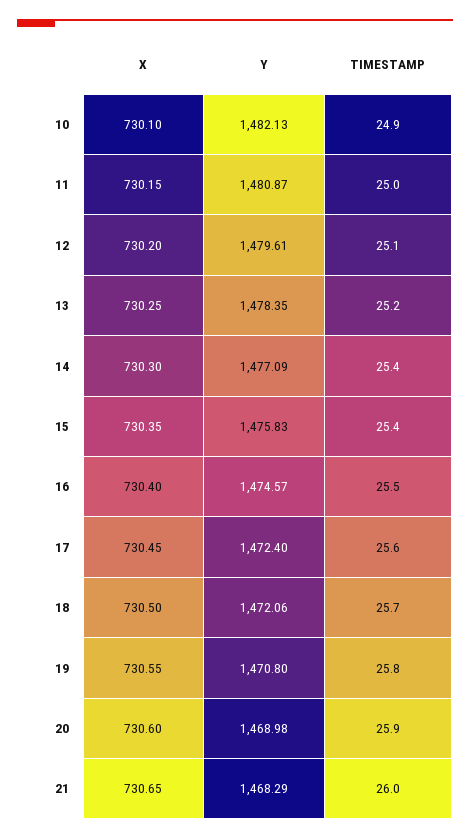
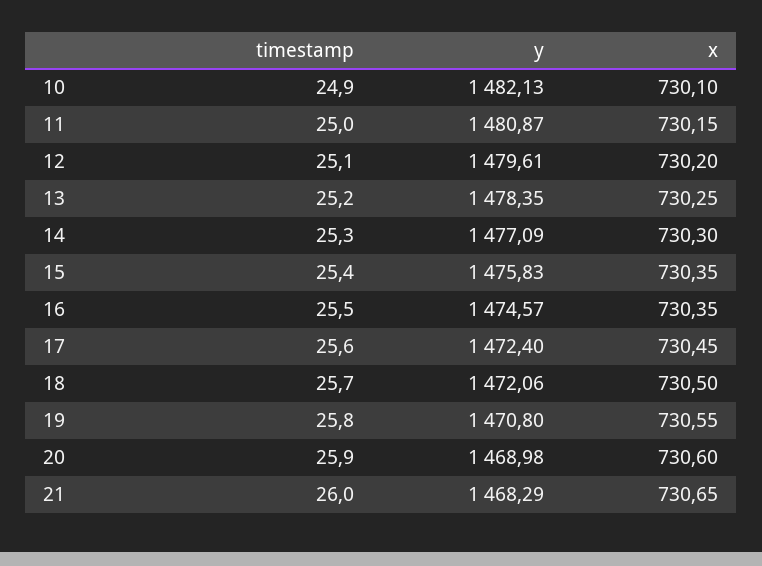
TIMESTAMP, 14: 25.4 -> 25.3
X, 16: 730.4 -> 730.35

